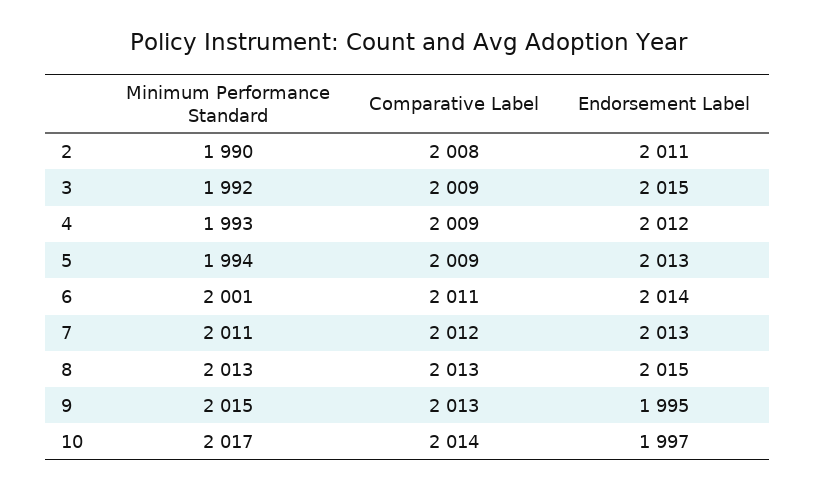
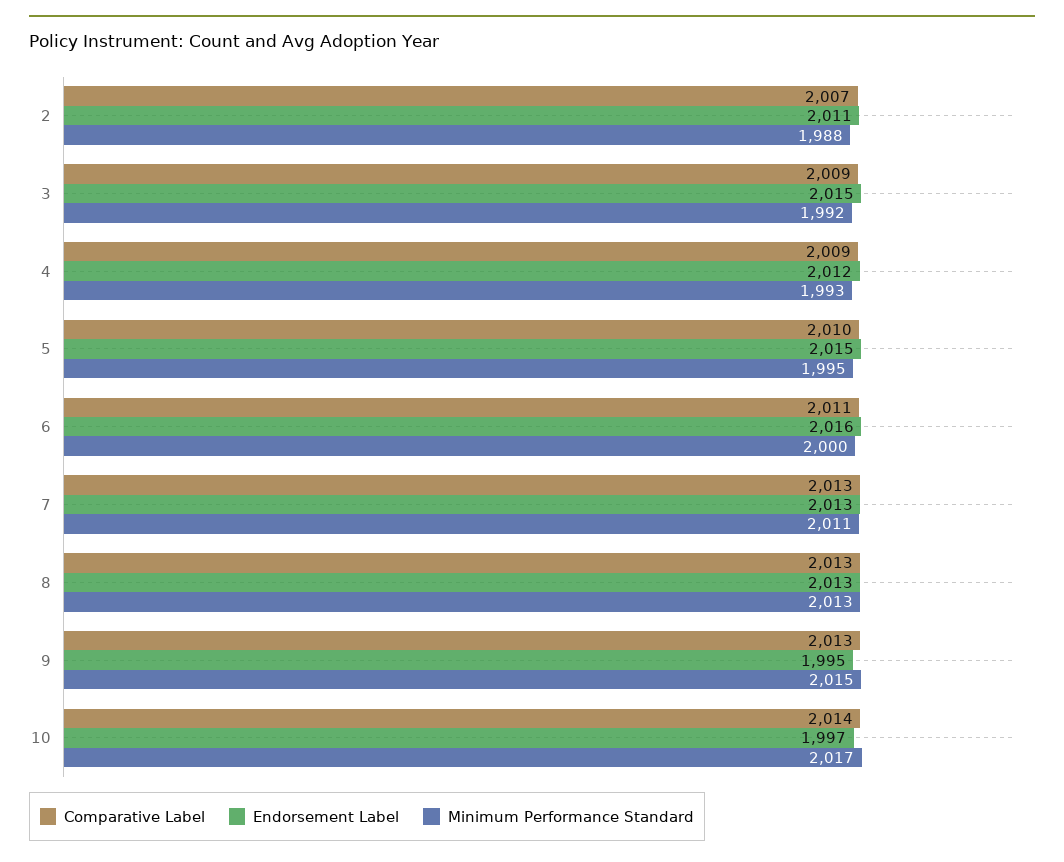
Minimum Performance Standard, 2: 1990 -> 1988
Comparative Label, 2: 2008 -> 2007
Minimum Performance Standard, 5: 1994 -> 1995
Comparative Label, 5: 2009 -> 2010
Endorsement Label, 5: 2013 -> 2015
Minimum Performance Standard, 6: 2001 -> 2000
Endorsement Label, 6: 2014 -> 2016
Comparative Label, 7: 2012 -> 2013
Endorsement Label, 8: 2015 -> 2013

